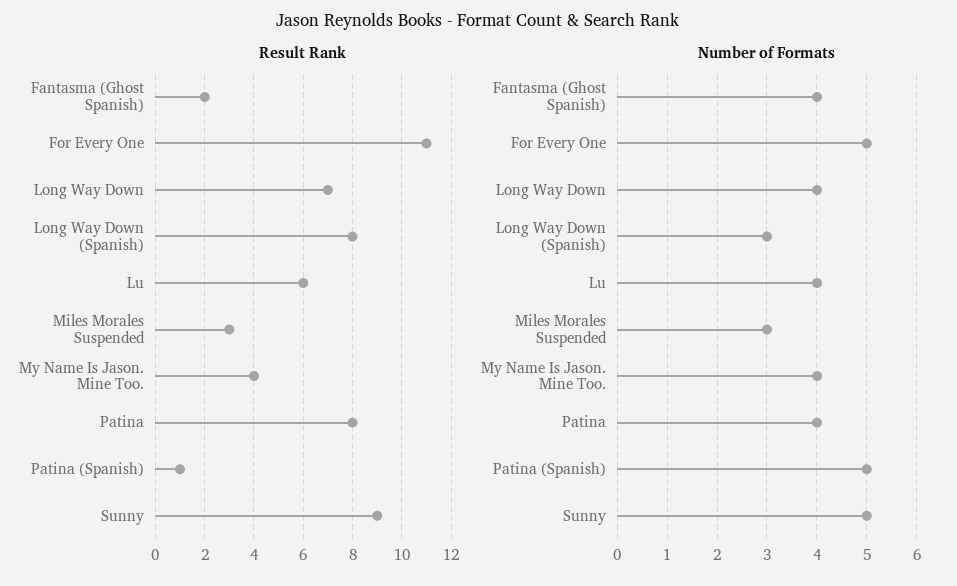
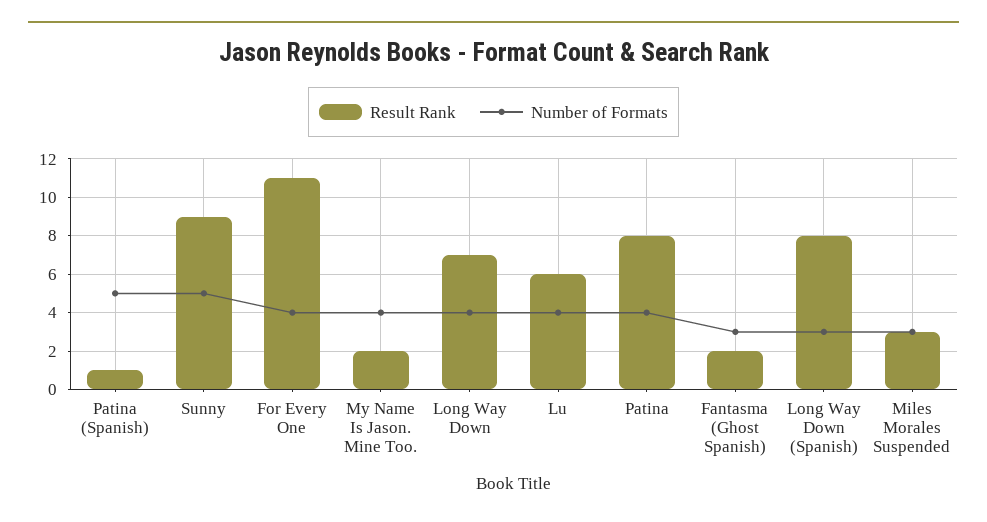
Result Rank, My Name Is Jason. Mine Too.: 4 -> 2
Number of Formats, Fantasma (Ghost Spanish): 4 -> 3
Number of Formats, For Every One: 5 -> 4

